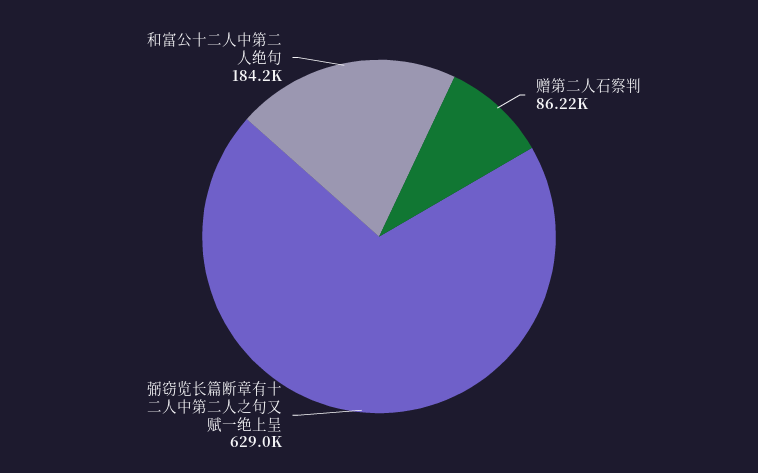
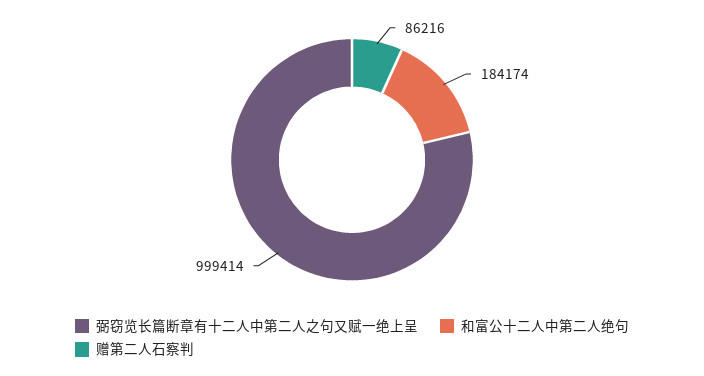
弼窃览长篇断章有十二人中第二人之句又赋一绝上呈: 629000 -> 999414

